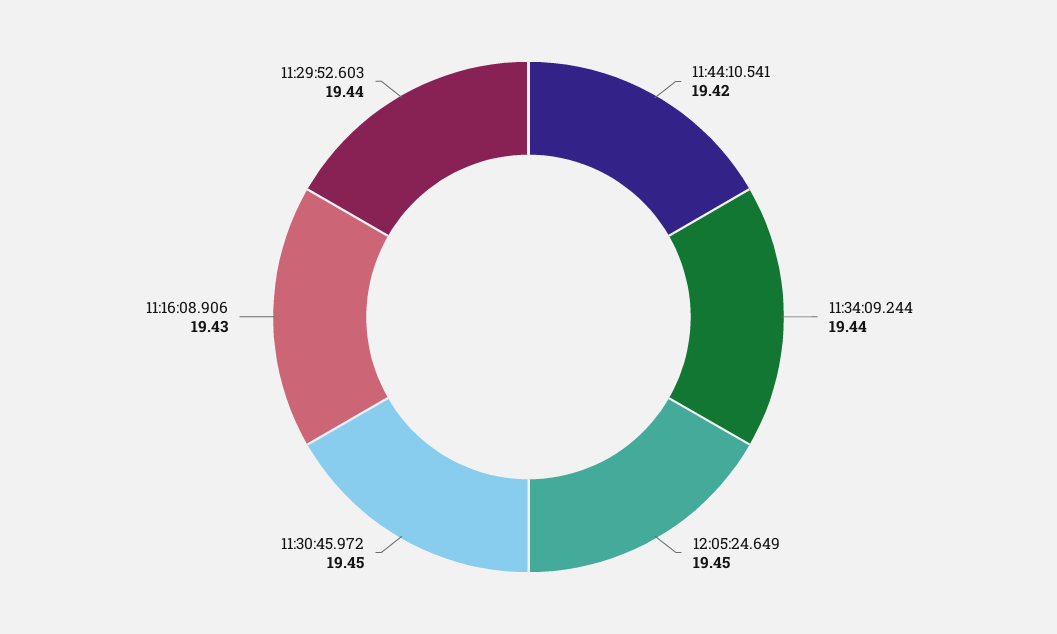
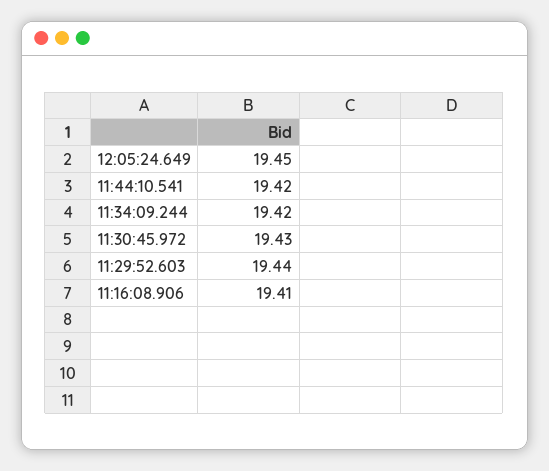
11:34:09.244: 19.44 -> 19.42
11:30:45.972: 19.45 -> 19.43
11:16:08.906: 19.43 -> 19.41

